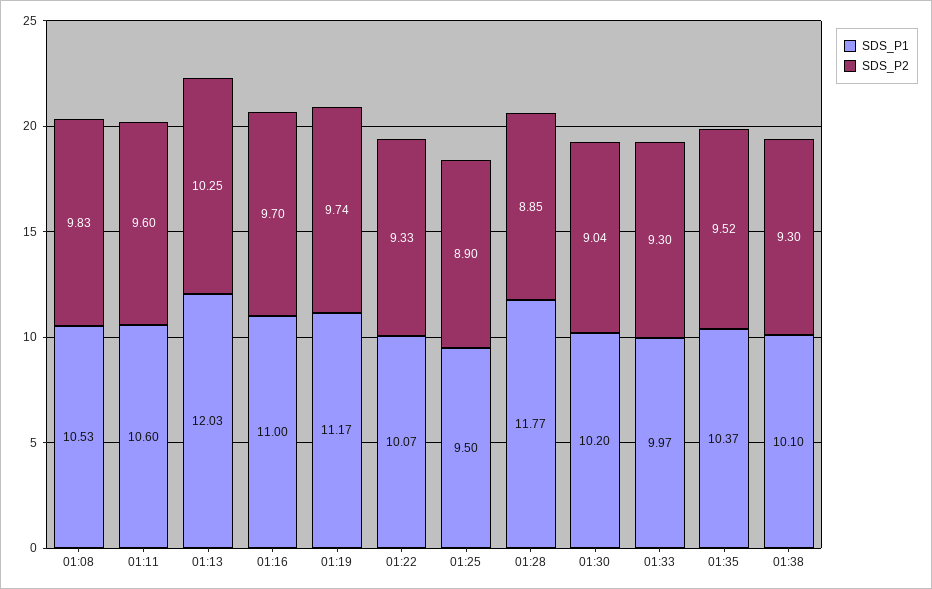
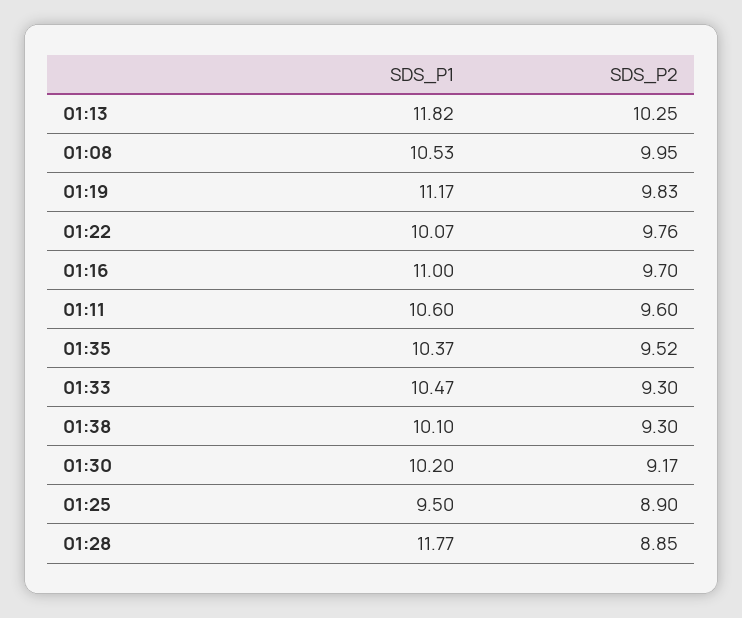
SDS_P2, 01:08: 9.83 -> 9.95
SDS_P1, 01:13: 12.03 -> 11.82
SDS_P2, 01:19: 9.74 -> 9.83
SDS_P2, 01:22: 9.33 -> 9.76
SDS_P2, 01:30: 9.04 -> 9.17
SDS_P1, 01:33: 9.97 -> 10.47

